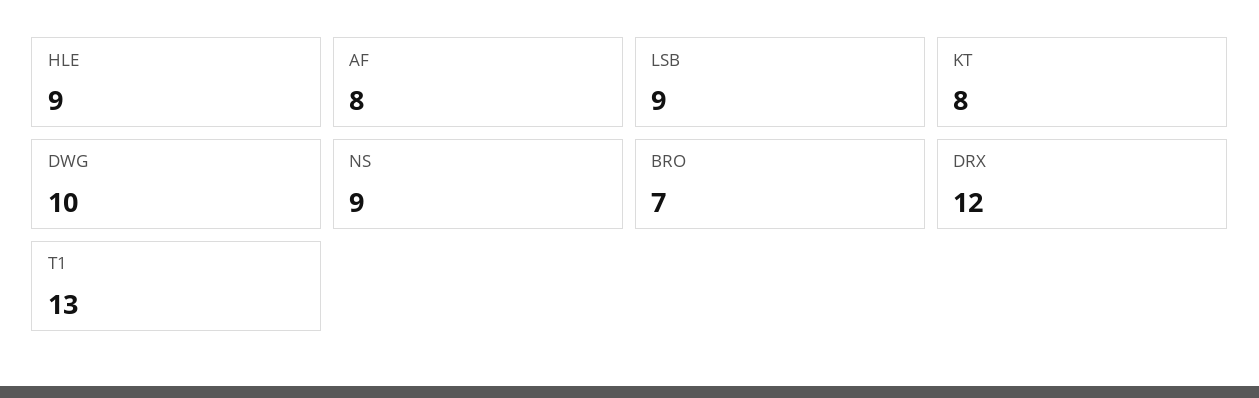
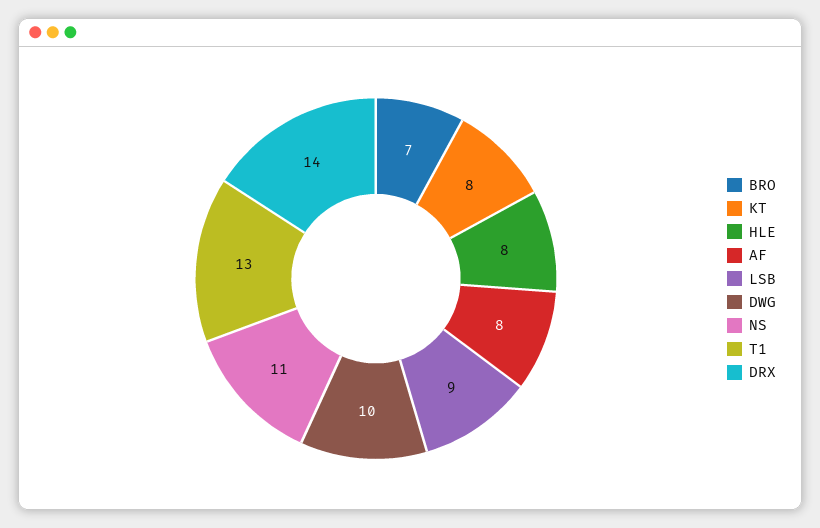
HLE: 9 -> 8
NS: 9 -> 11
DRX: 12 -> 14

